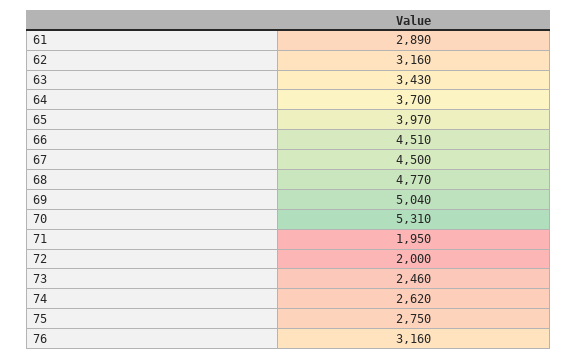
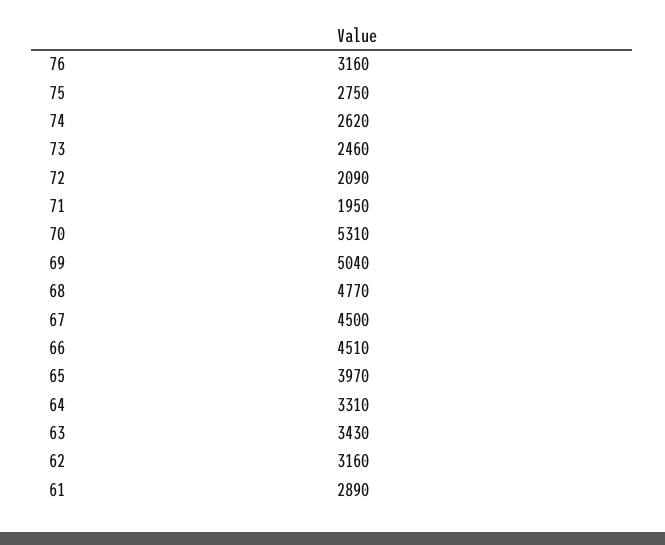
64: 3700 -> 3310
72: 2000 -> 2090

